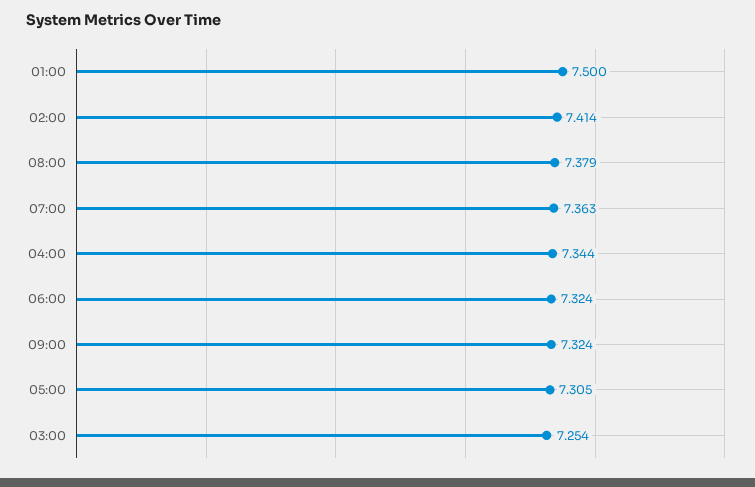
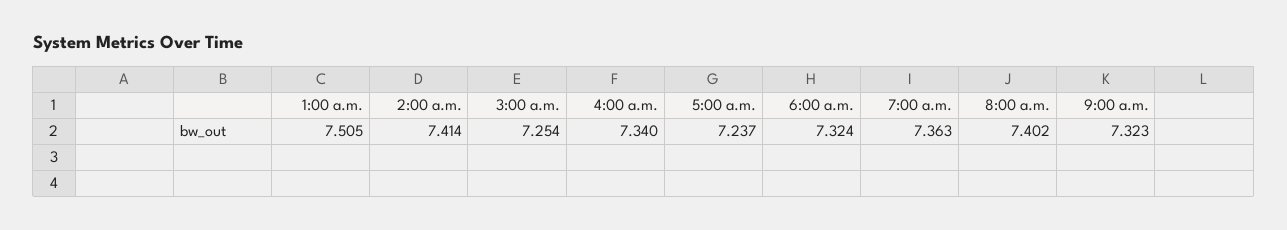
01:00: 7.5 -> 7.505
08:00: 7.379 -> 7.402
04:00: 7.344 -> 7.34
09:00: 7.324 -> 7.323
05:00: 7.305 -> 7.237

